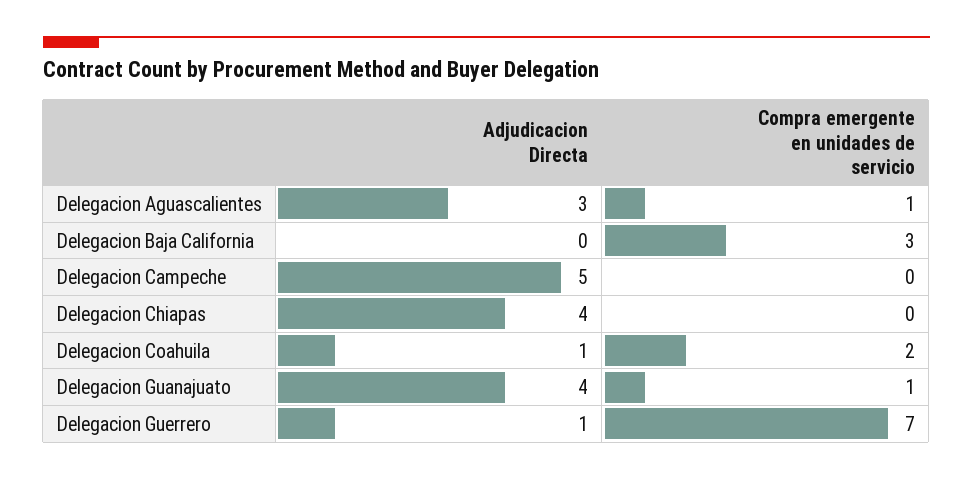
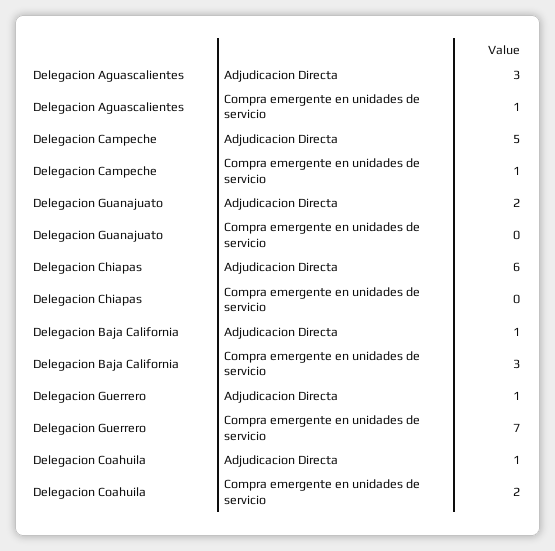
Adjudicacion Directa, Delegacion Baja California: 0 -> 1
Compra emergente en unidades de servicio, Delegacion Campeche: 0 -> 1
Adjudicacion Directa, Delegacion Chiapas: 4 -> 6
Adjudicacion Directa, Delegacion Guanajuato: 4 -> 2
Compra emergente en unidades de servicio, Delegacion Guanajuato: 1 -> 0

